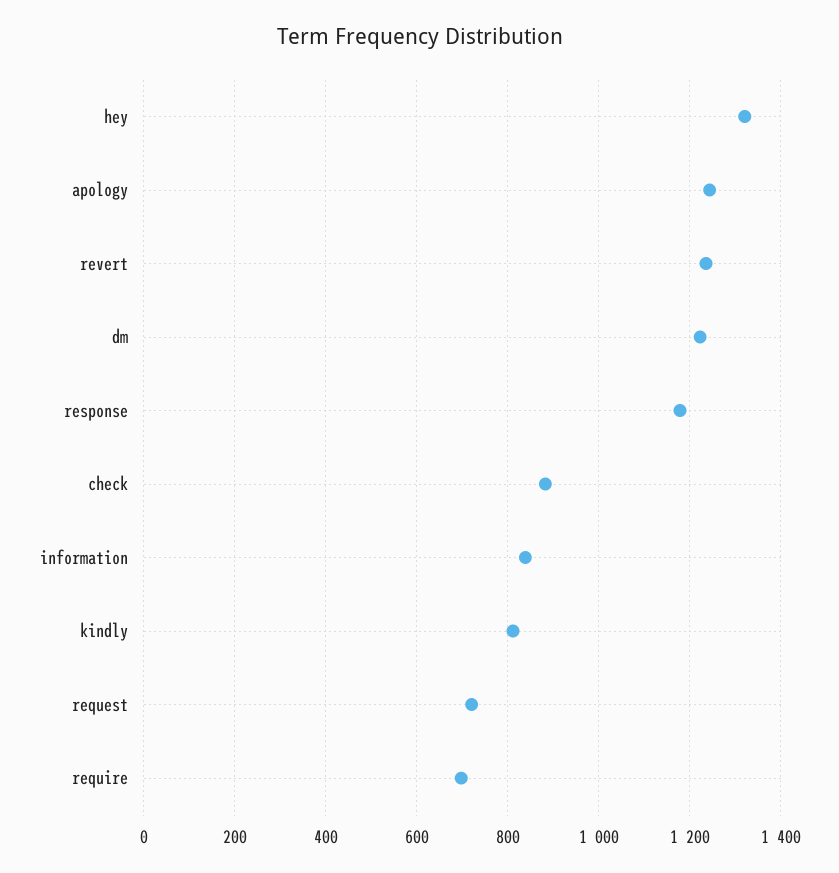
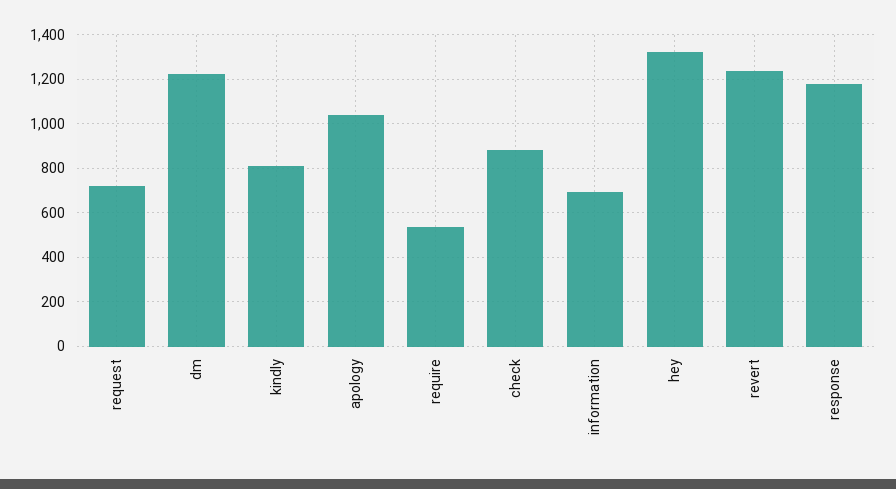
apology: 1240 -> 1050
information: 840 -> 700
require: 700 -> 550

